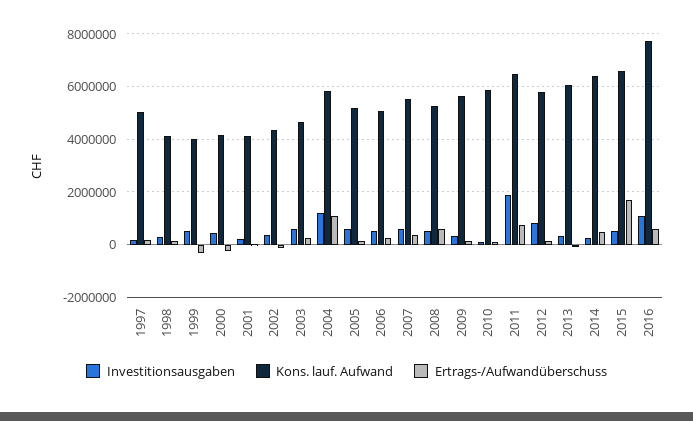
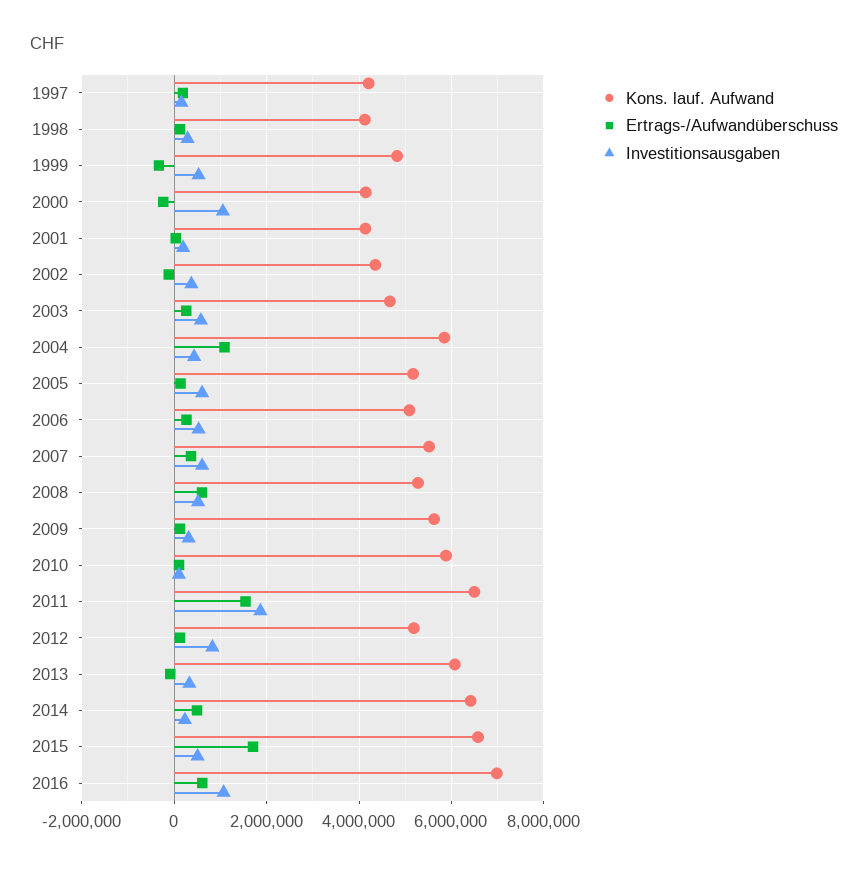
Kons. lauf. Aufwand, 1997: 5000000 -> 4200000
Kons. lauf. Aufwand, 1999: 4000000 -> 4800000
Investitionsausgaben, 2000: 500000 -> 1000000
Investitionsausgaben, 2004: 1250000 -> 400000
Ertrags-/Aufwandüberschuss, 2011: 750000 -> 1600000
Kons. lauf. Aufwand, 2012: 5750000 -> 5200000
Kons. lauf. Aufwand, 2016: 7750000 -> 7000000

